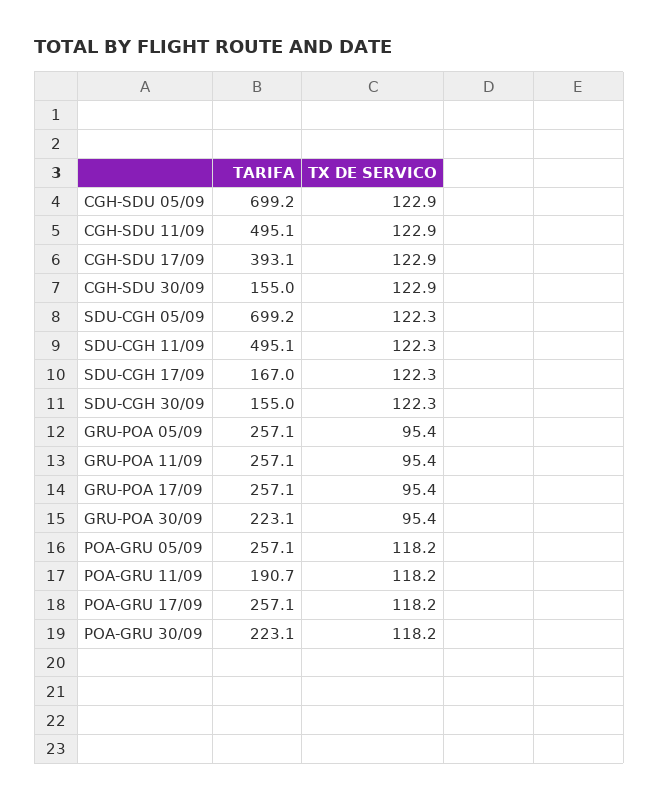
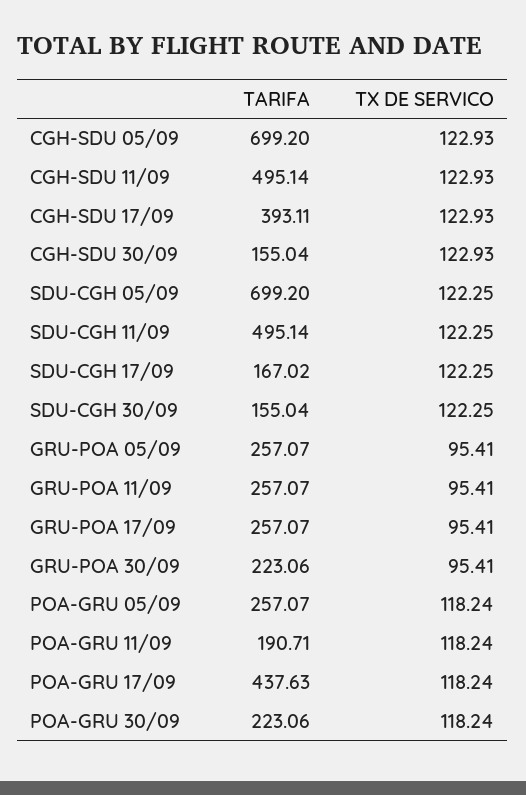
TARIFA, POA-GRU 17/09: 257.1 -> 437.63

